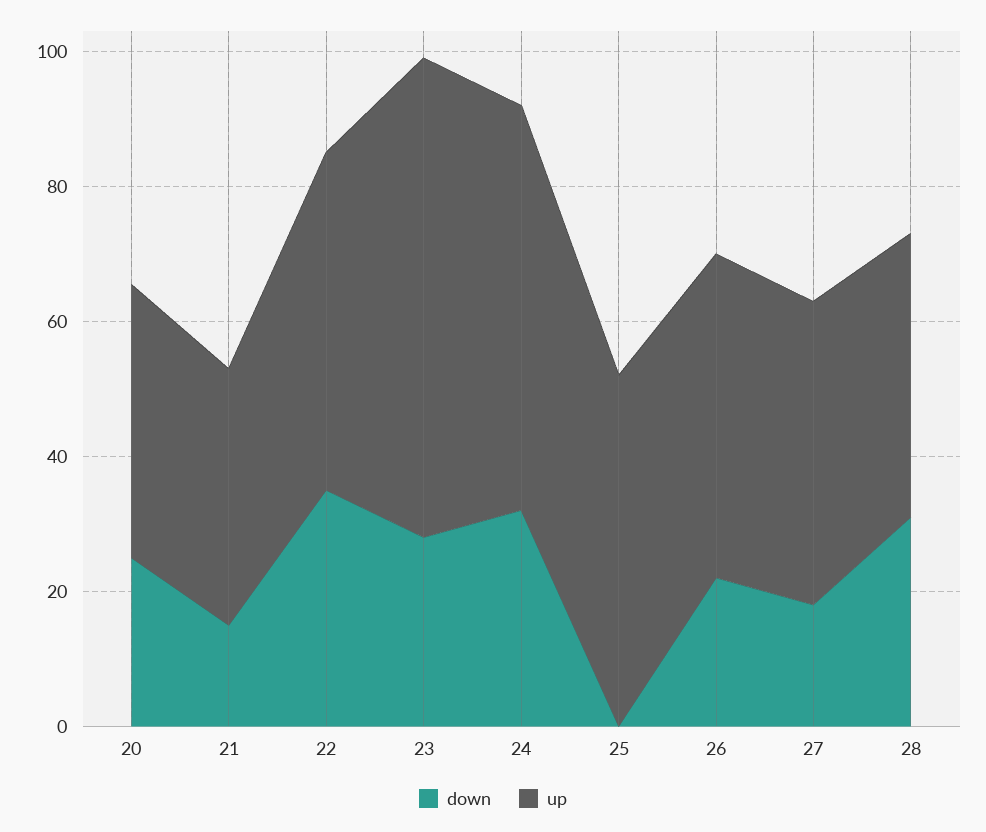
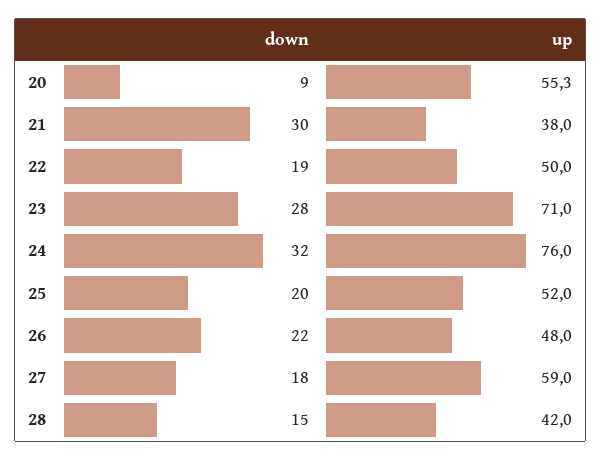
down, 20: 25 -> 9
up, 20: 40 -> 55.3
down, 21: 15 -> 30
down, 22: 35 -> 19
up, 24: 60 -> 76
down, 25: 0 -> 20
up, 27: 45 -> 59
down, 28: 30 -> 15

